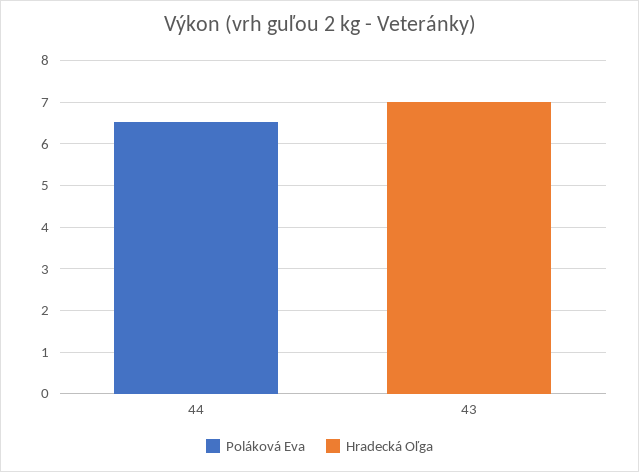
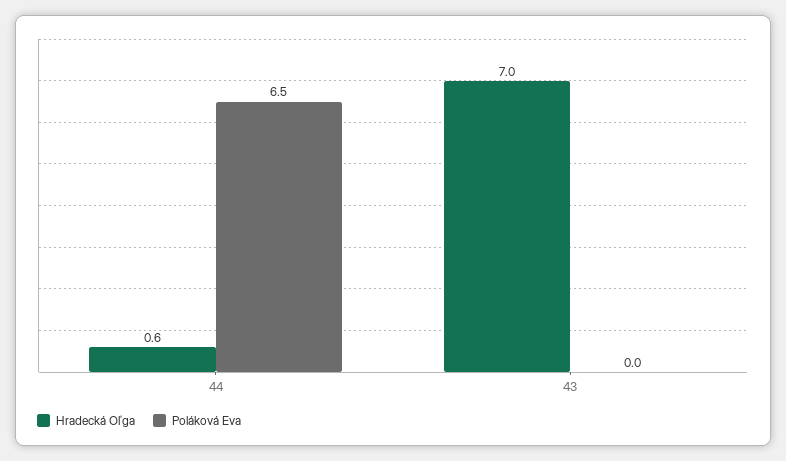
Hradecká Oľga, 44: 0 -> 0.6

